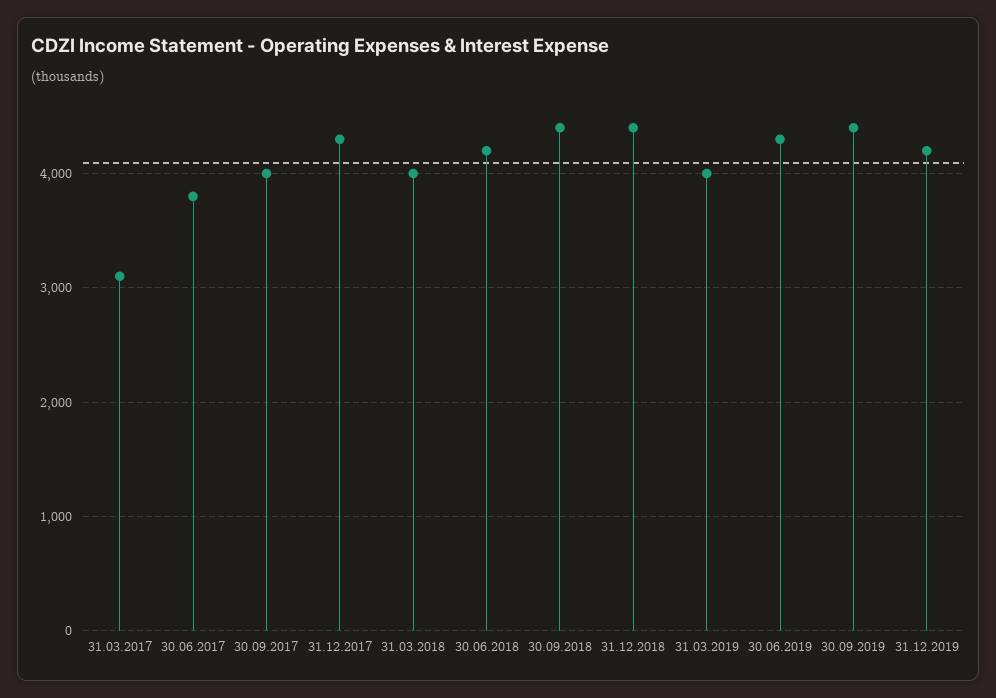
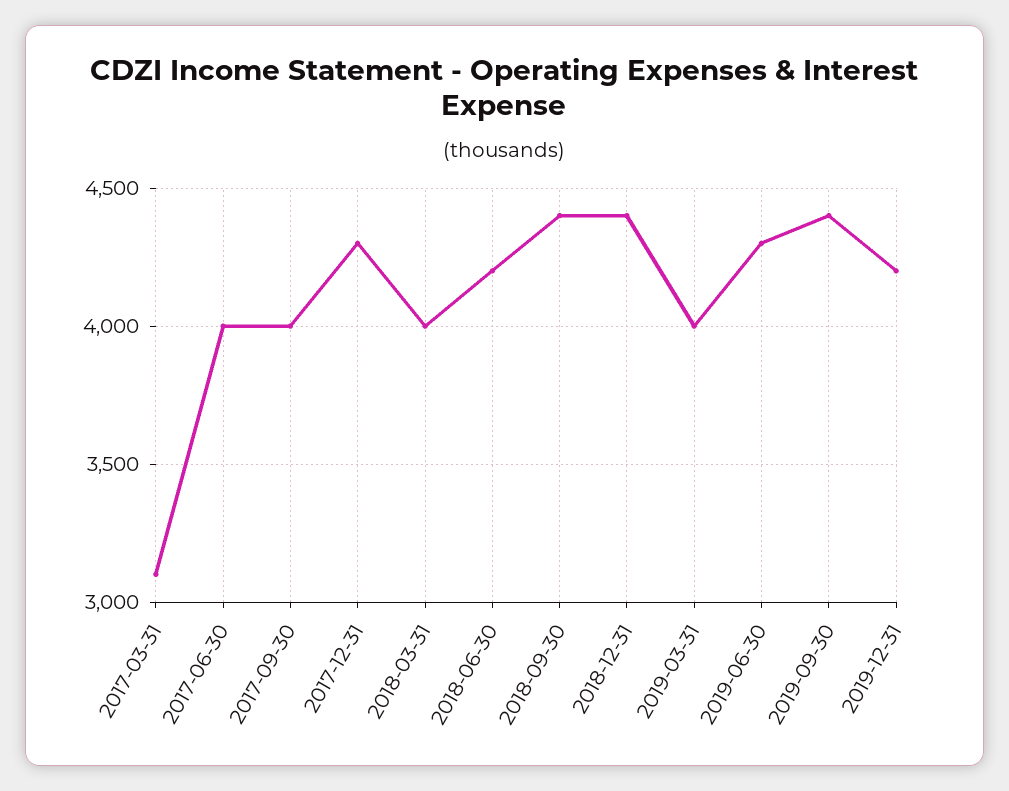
30.06.2017: 3800 -> 4000

